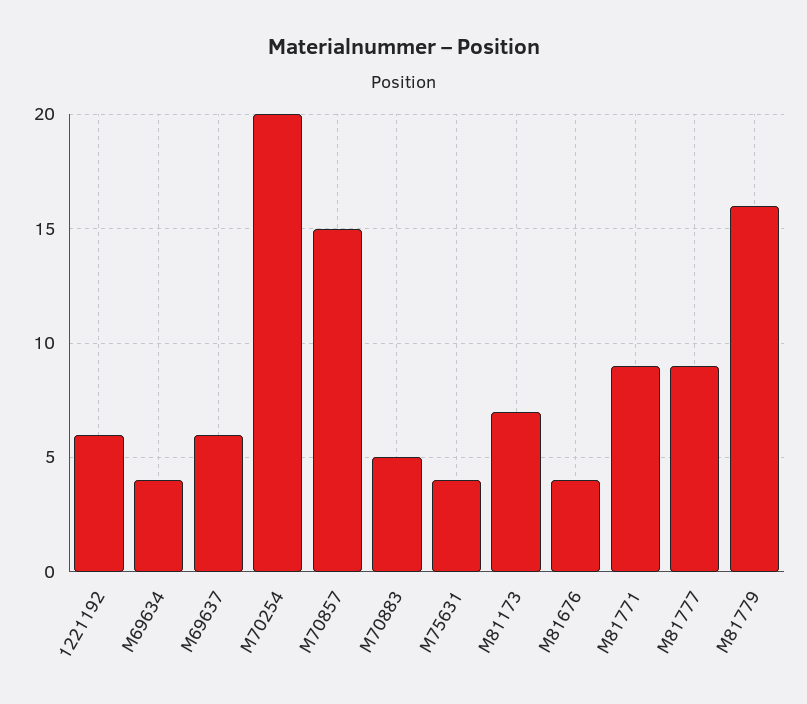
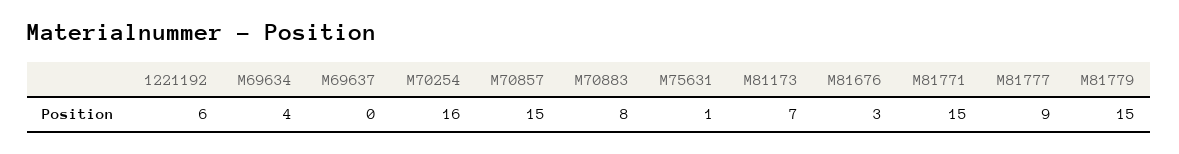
M69637: 6 -> 0
M70254: 20 -> 16
M70883: 5 -> 8
M75631: 4 -> 1
M81676: 4 -> 3
M81771: 9 -> 15
M81779: 16 -> 15

